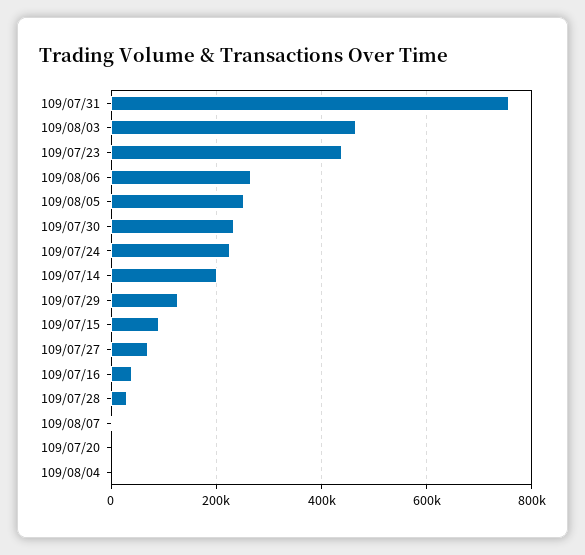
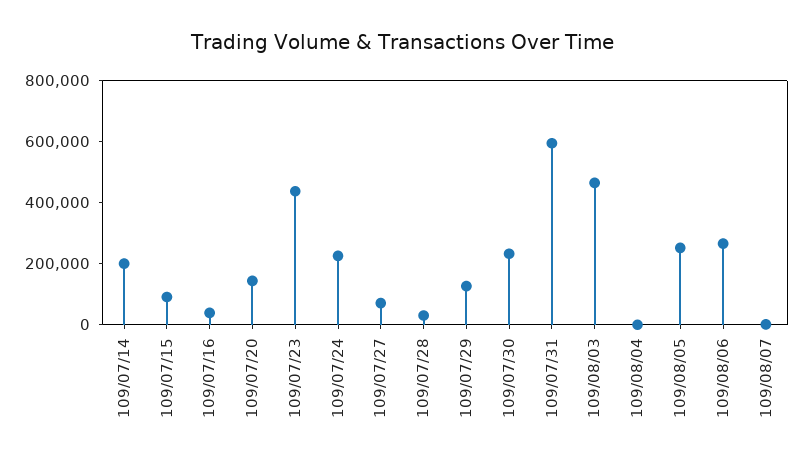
109/07/31: 760000 -> 600000
109/07/20: 0 -> 150000

